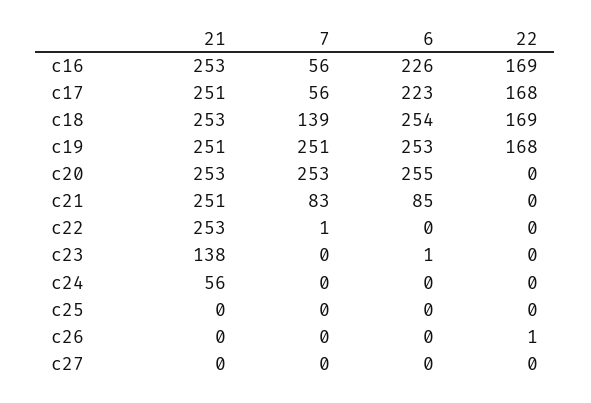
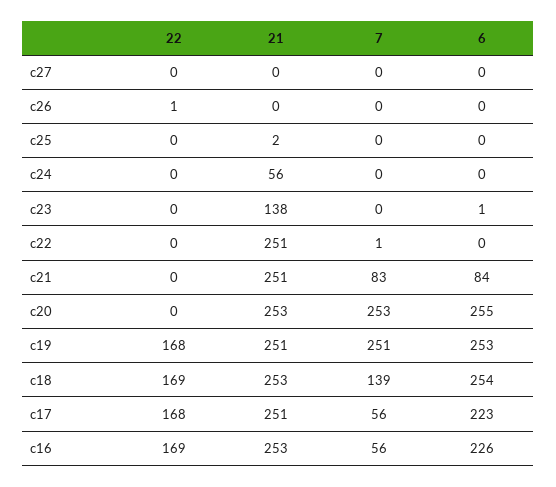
6, c21: 85 -> 84
21, c22: 253 -> 251
21, c25: 0 -> 2

